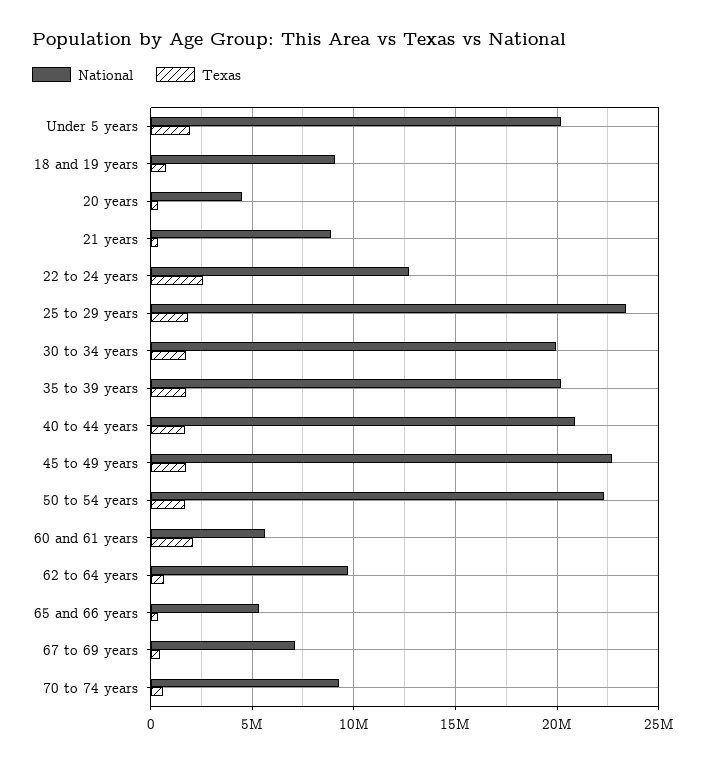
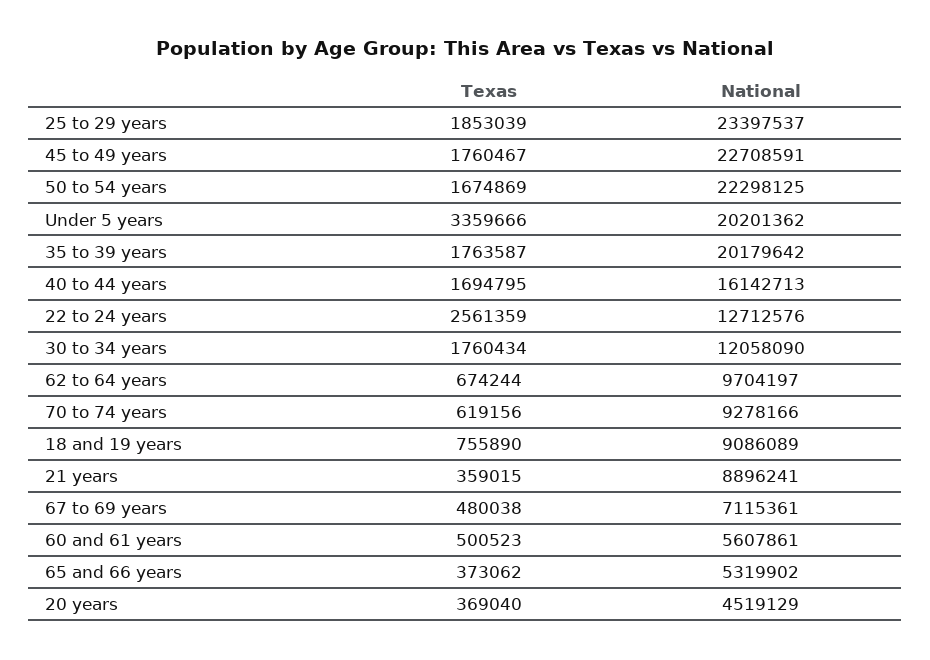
Texas, Under 5 years: 2000000 -> 3359666
National, 30 to 34 years: 20000000 -> 12058090
National, 40 to 44 years: 21000000 -> 16142713
Texas, 60 and 61 years: 2000000 -> 500523

